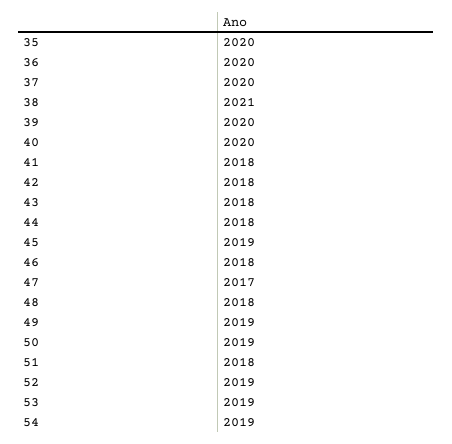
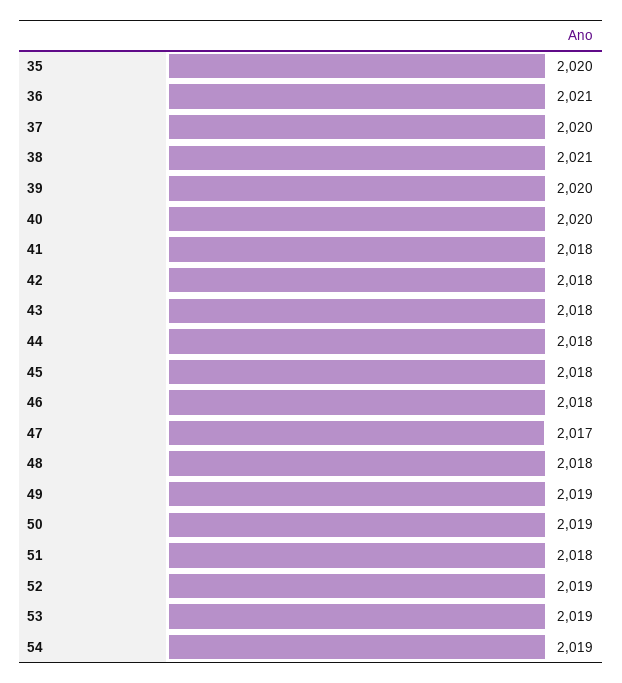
36: 2020 -> 2021
45: 2019 -> 2018

